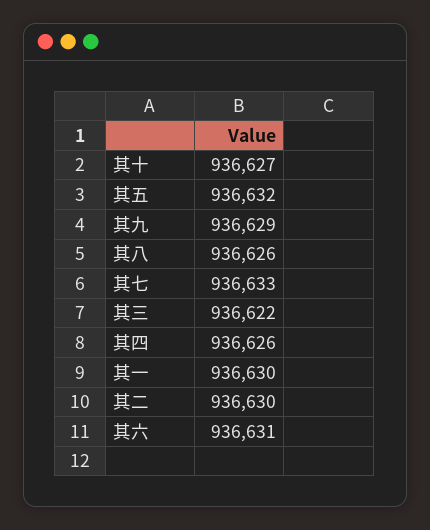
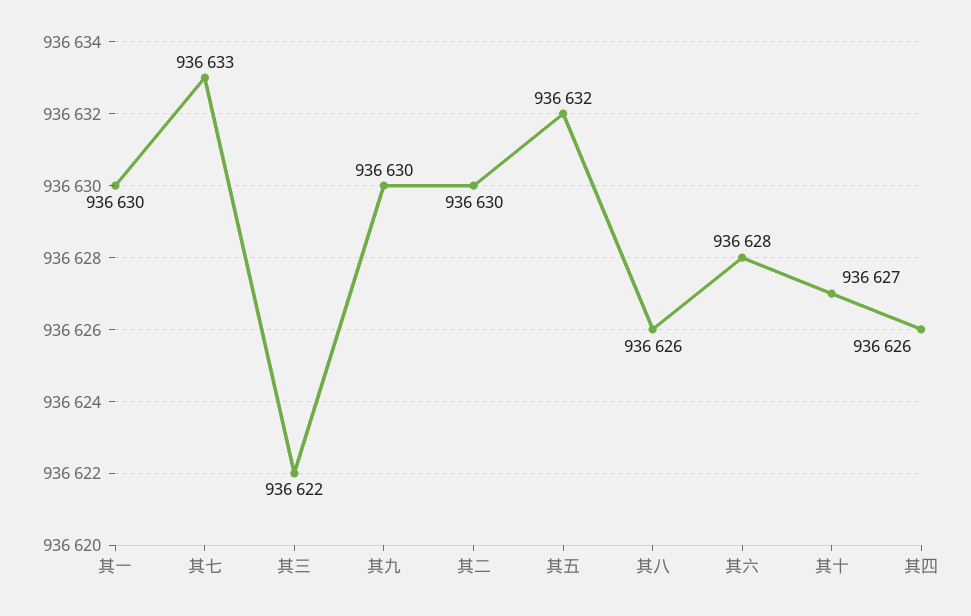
其九: 936629 -> 936630
其六: 936631 -> 936628

